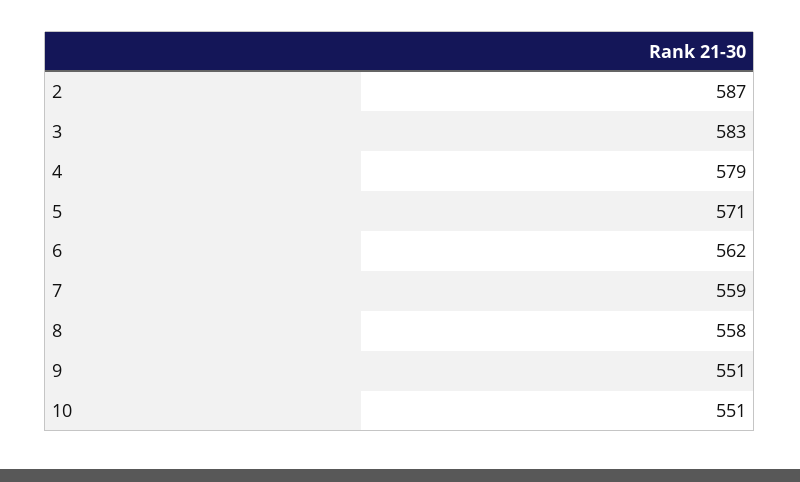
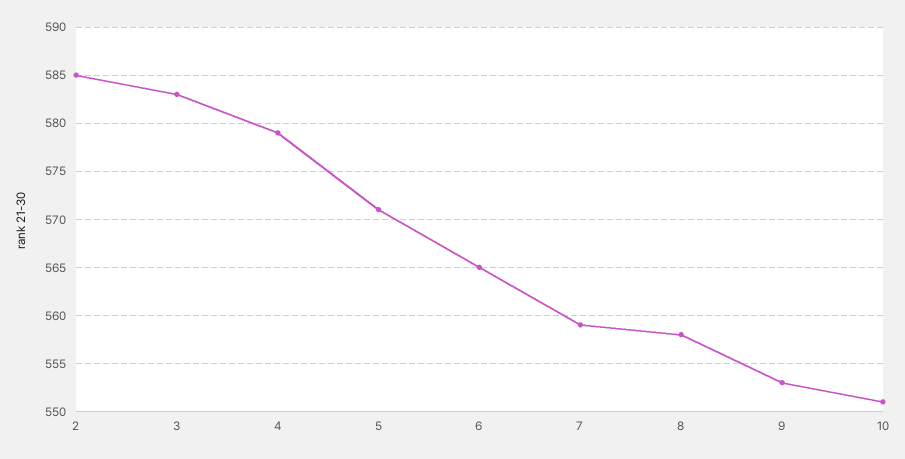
2: 587 -> 585
6: 562 -> 565
9: 551 -> 553

